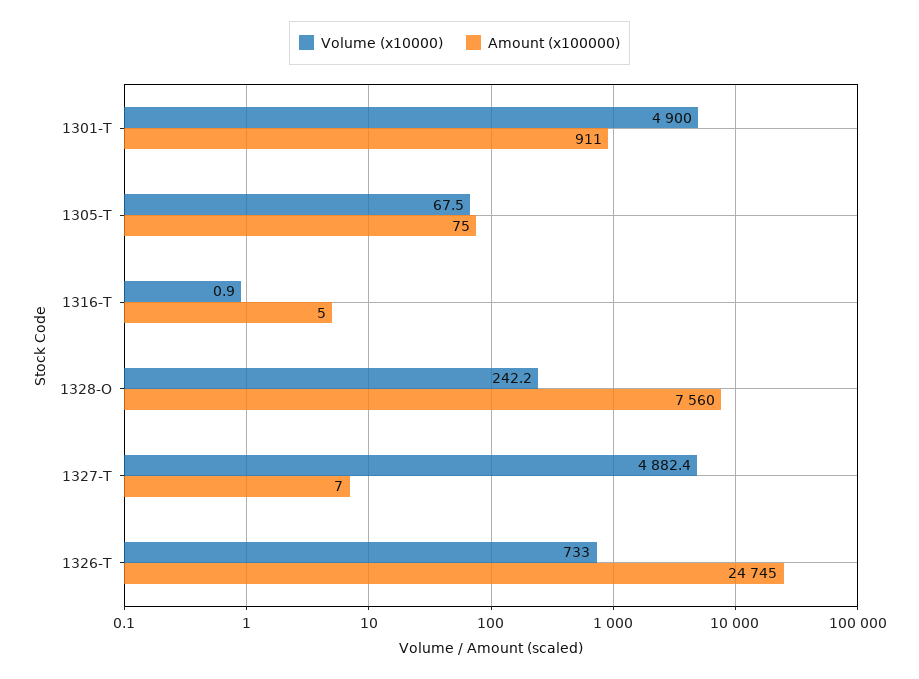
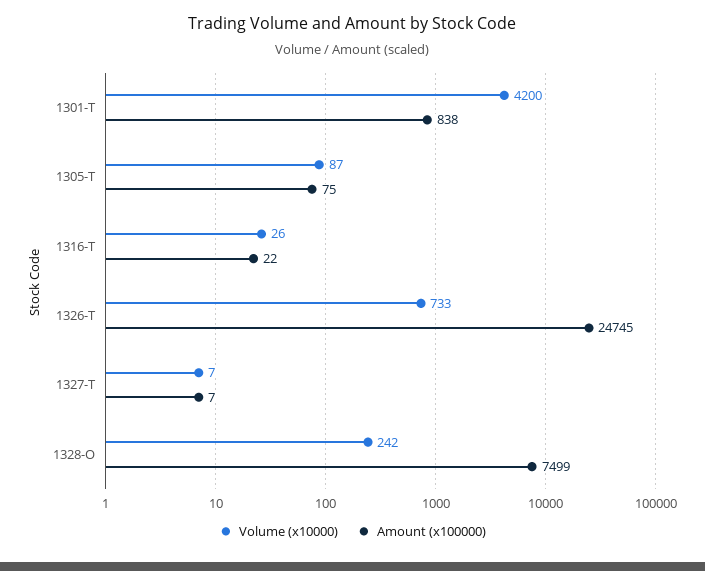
Volume (x10000), 1301-T: 4900 -> 4200
Amount (x100000), 1301-T: 911 -> 838
Volume (x10000), 1305-T: 67.5 -> 87
Volume (x10000), 1316-T: 0.9 -> 26
Amount (x100000), 1316-T: 5 -> 22
Amount (x100000), 1328-O: 7560 -> 7499
Volume (x10000), 1327-T: 4882.4 -> 7

